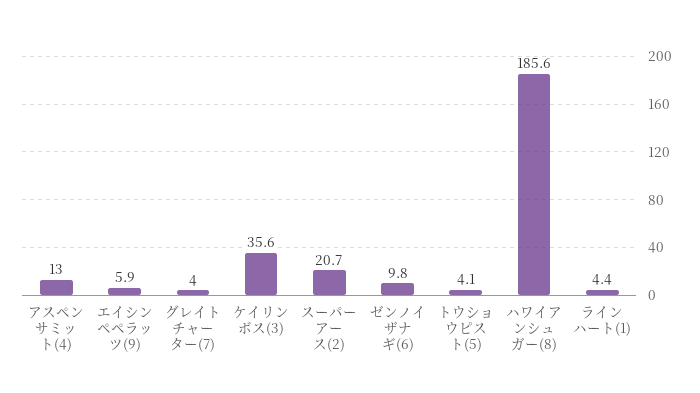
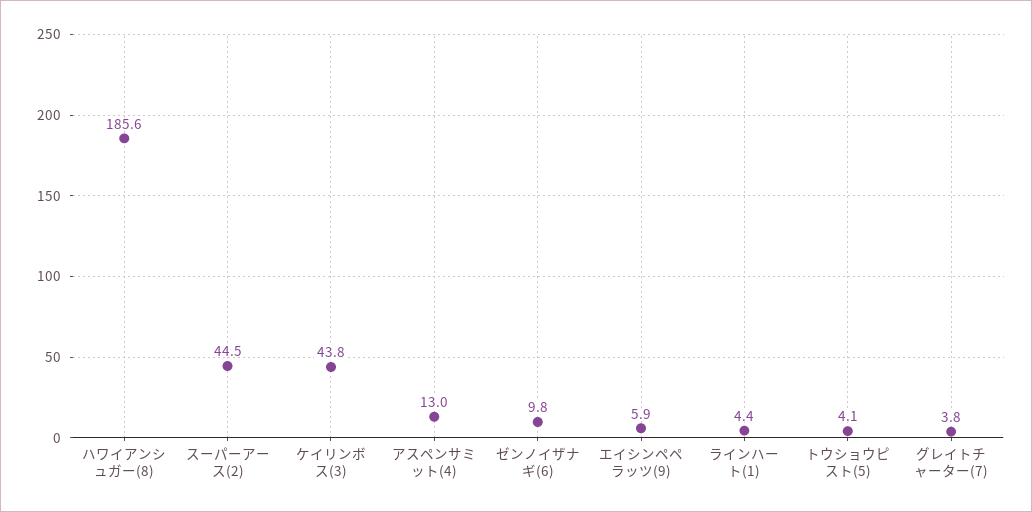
グレイトチャーター(7): 4 -> 3.8
ケイリンボス(3): 35.6 -> 43.8
スーパーアース(2): 20.7 -> 44.5

